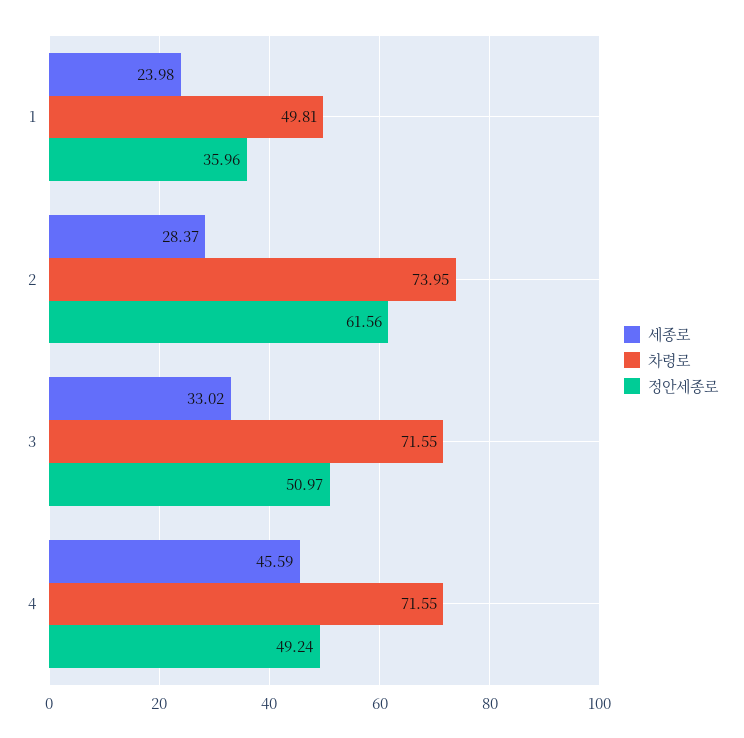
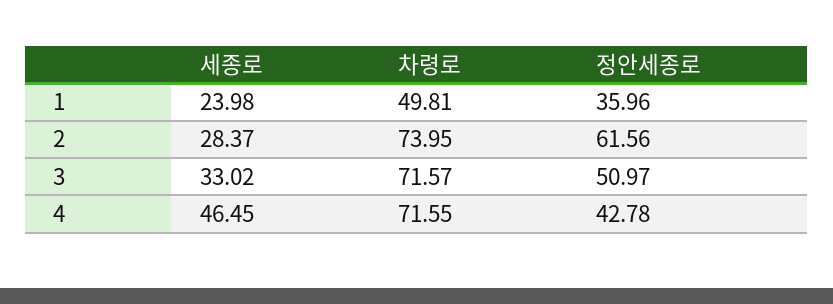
차령로, 3: 71.55 -> 71.57
세종로, 4: 45.59 -> 46.45
정안세종로, 4: 49.24 -> 42.78

